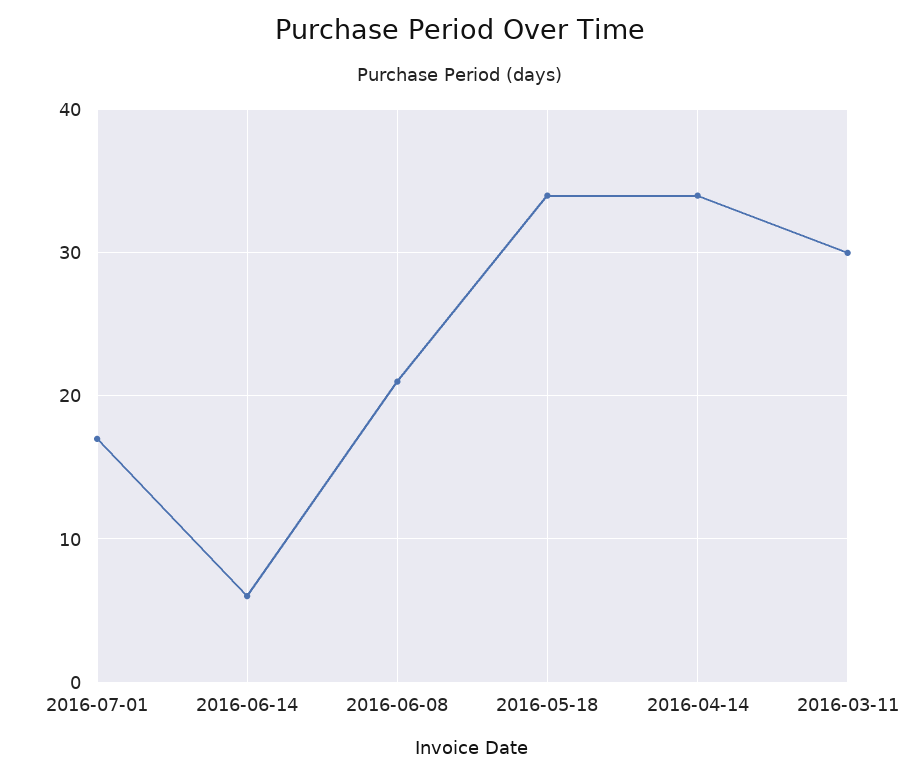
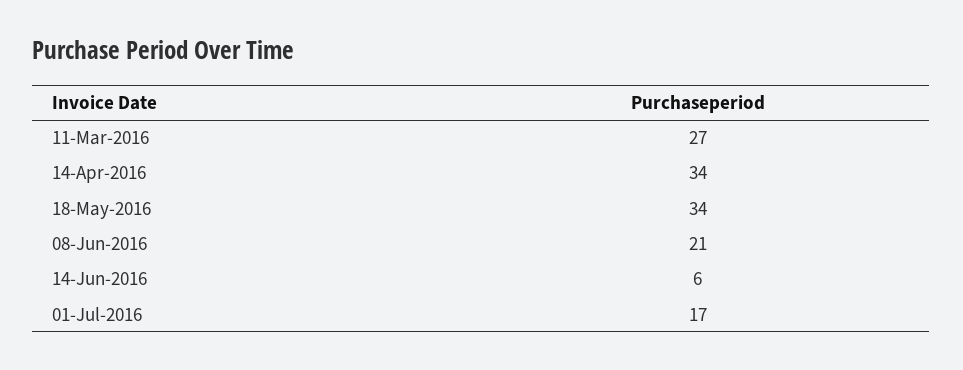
2016-03-11: 30 -> 27

